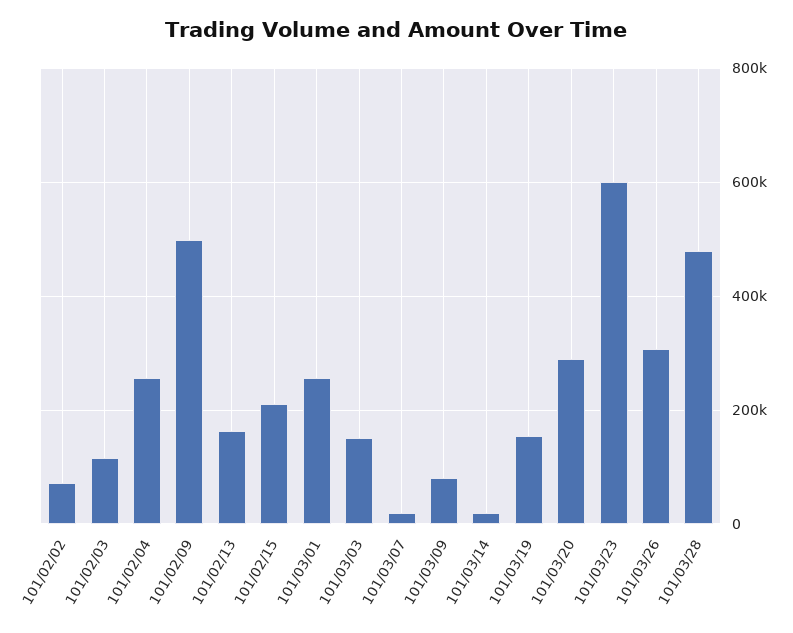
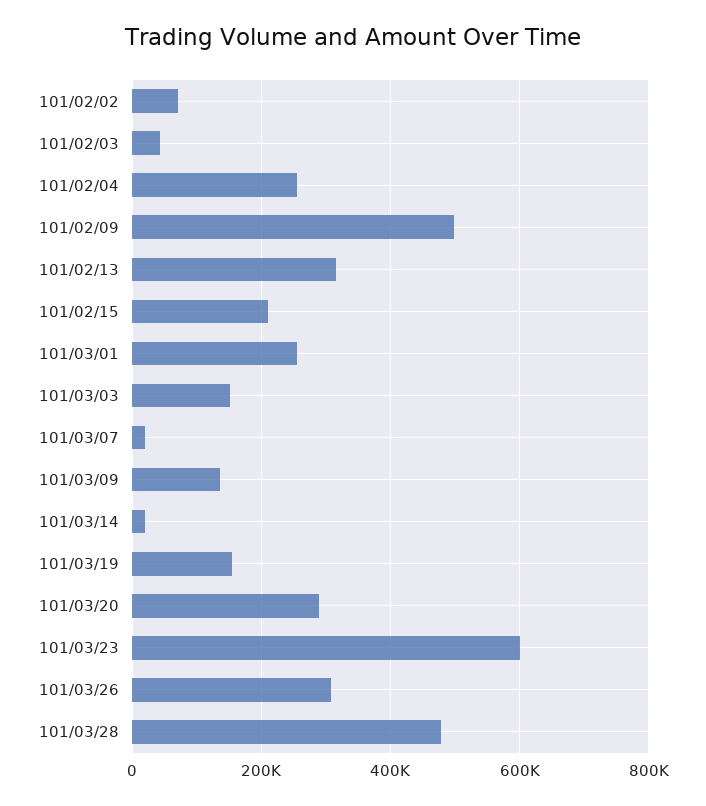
101/02/03: 120000 -> 40000
101/02/13: 160000 -> 320000
101/03/09: 80000 -> 140000

